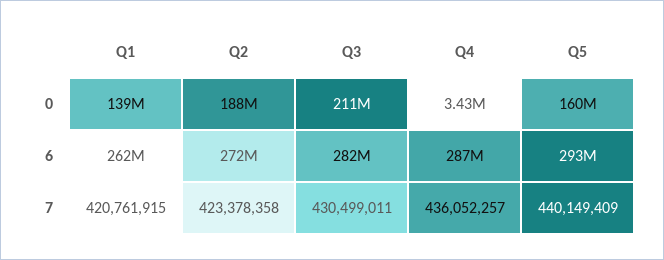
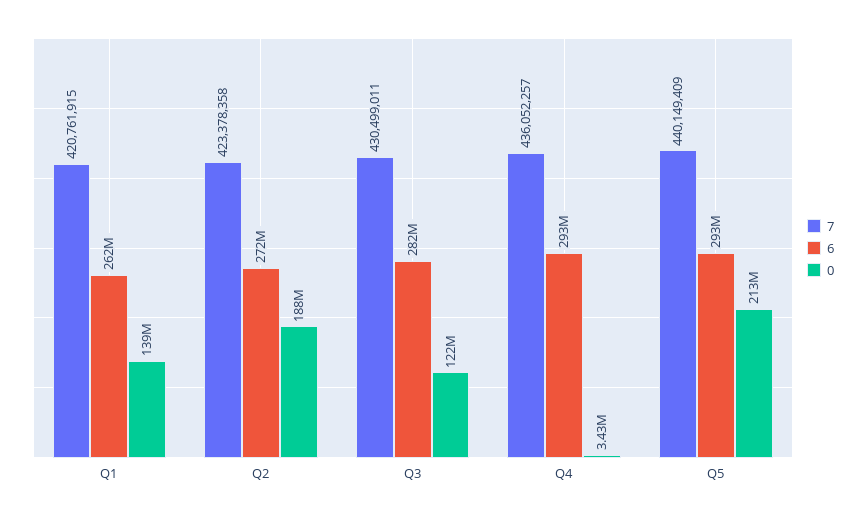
0, Q3: 211000000 -> 122000000
0, Q5: 160000000 -> 213000000
6, Q4: 287000000 -> 293000000

